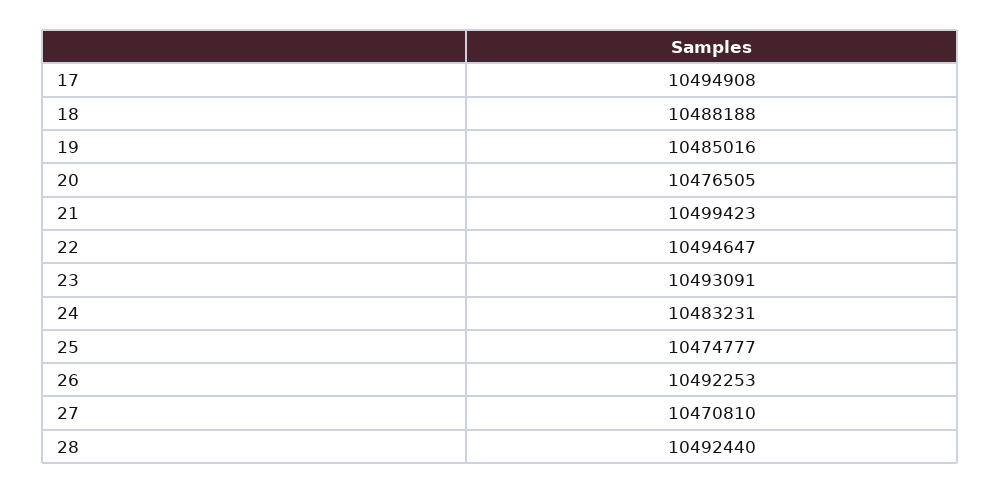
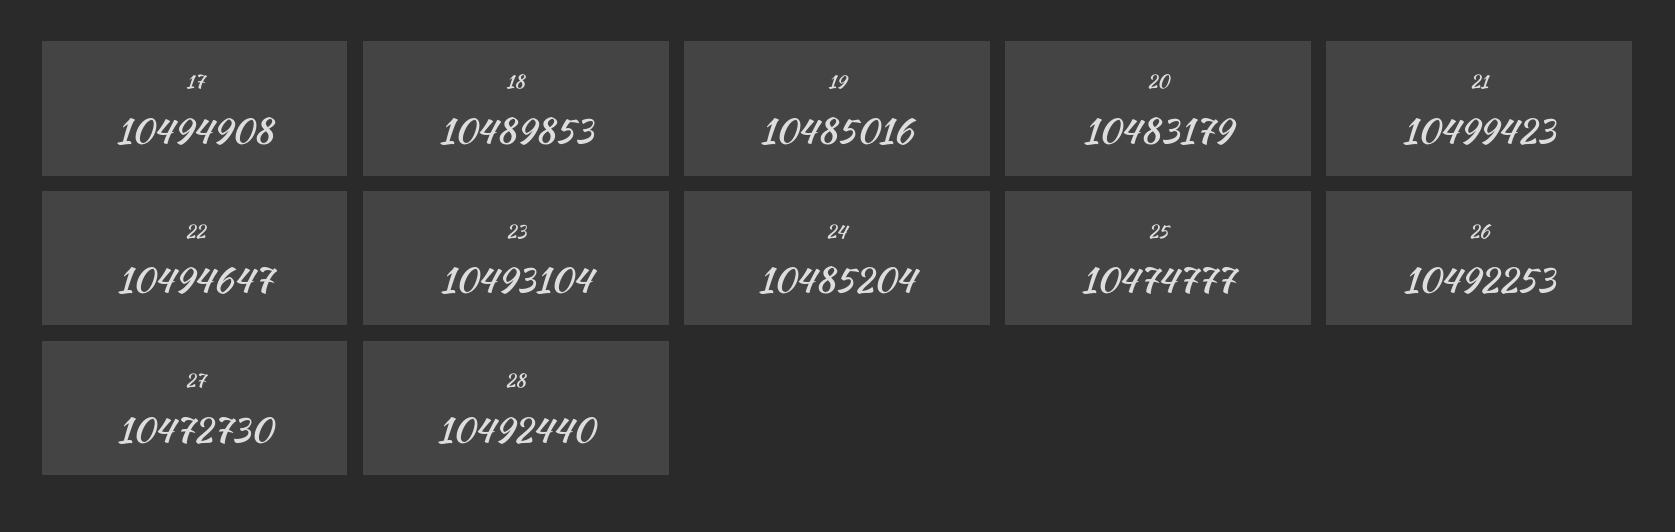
18: 10488188 -> 10489853
20: 10476505 -> 10483179
23: 10493091 -> 10493104
24: 10483231 -> 10485204
27: 10470810 -> 10472730

